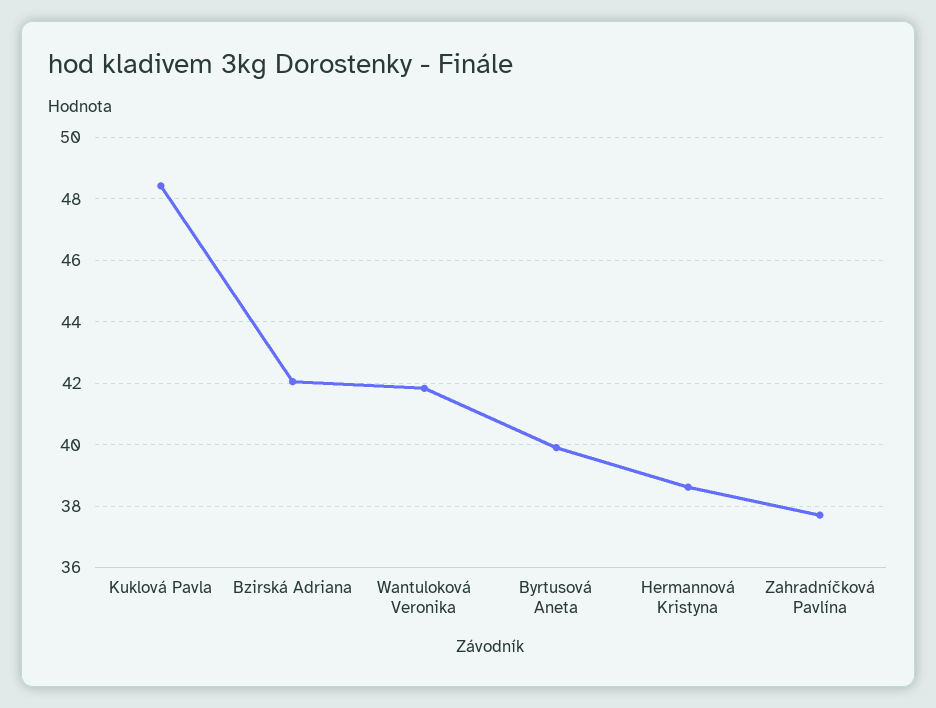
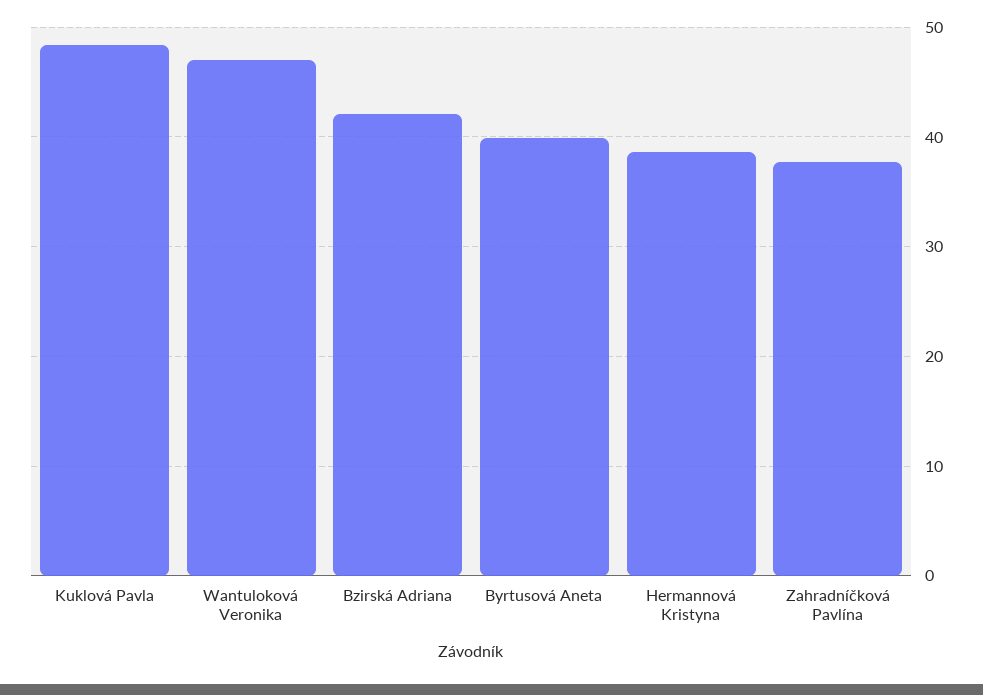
Wantuloková Veronika: 41.8 -> 47

